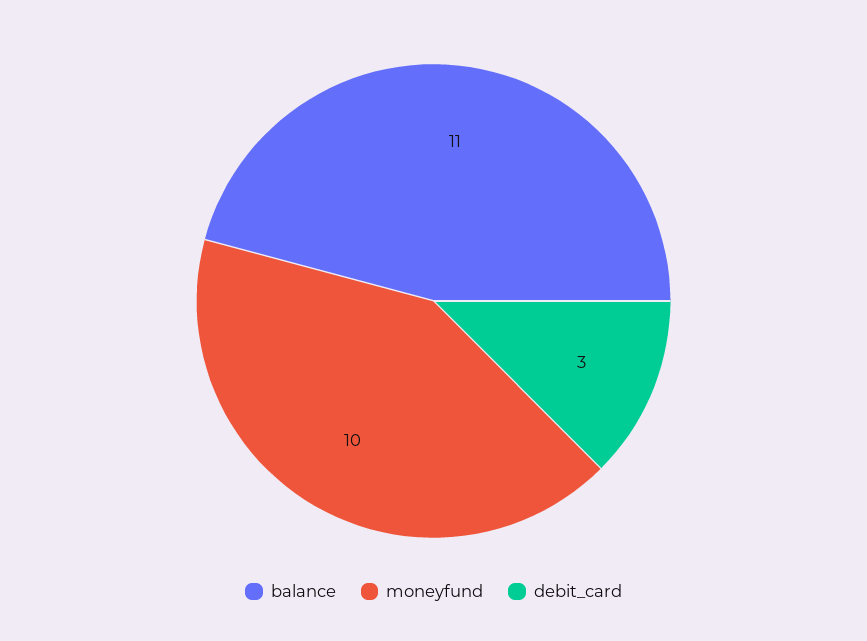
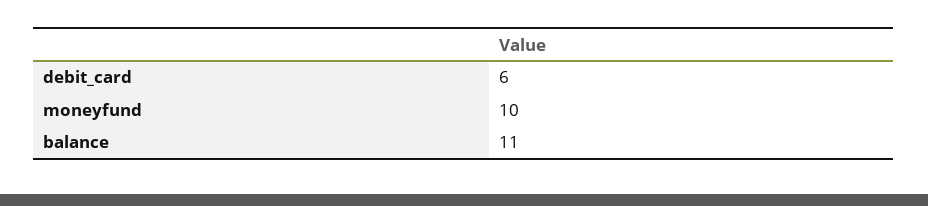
debit_card: 3 -> 6

